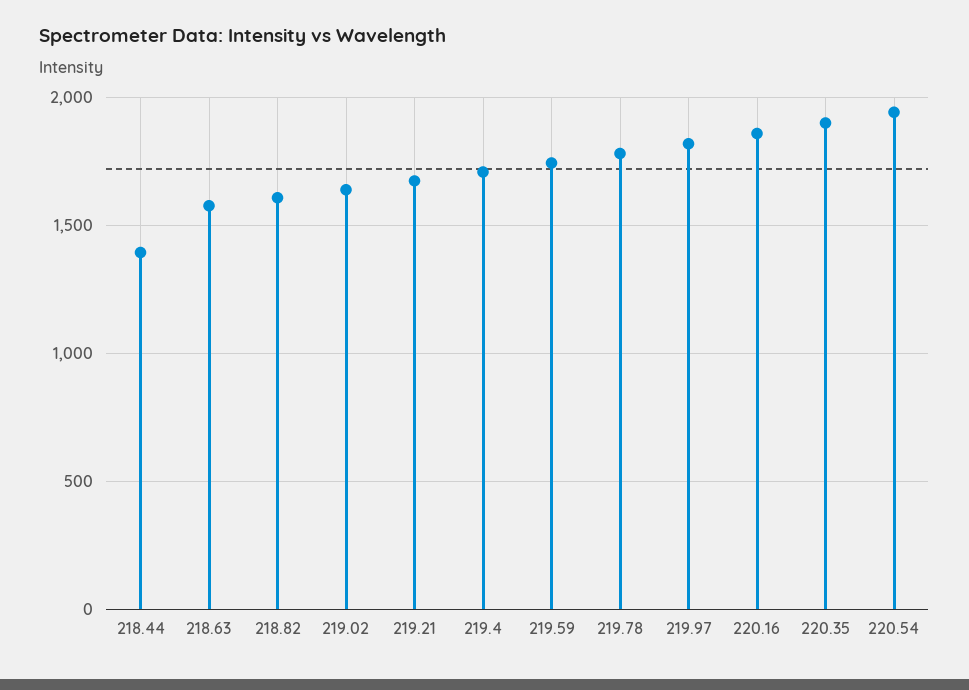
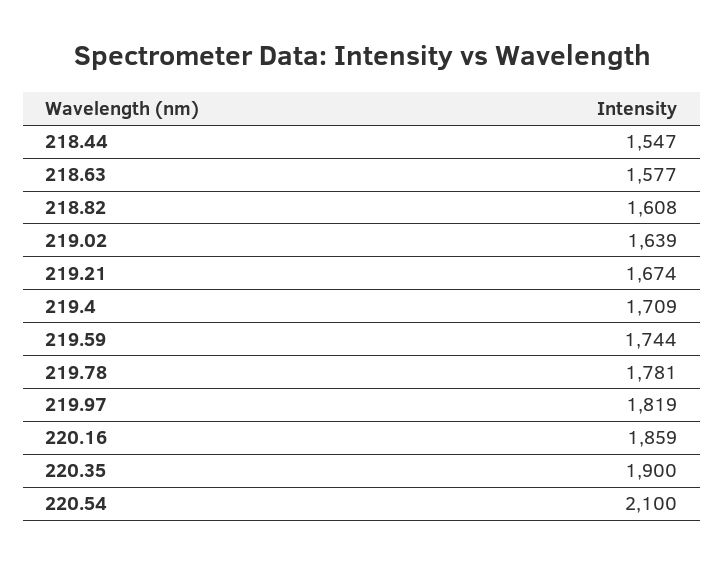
218.44: 1400 -> 1547
220.54: 1950 -> 2100

